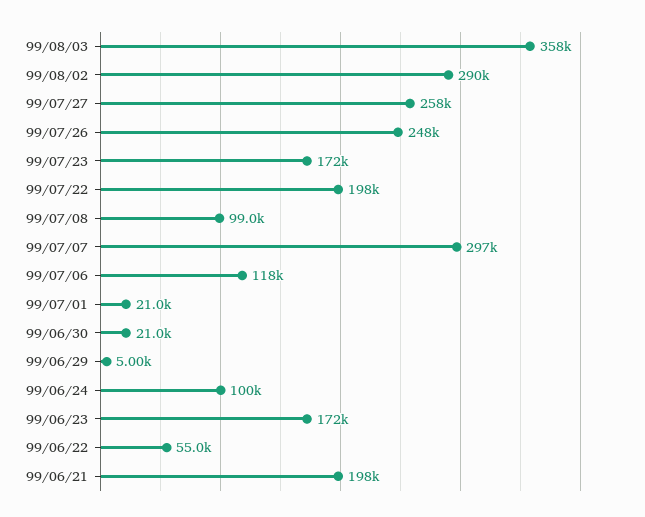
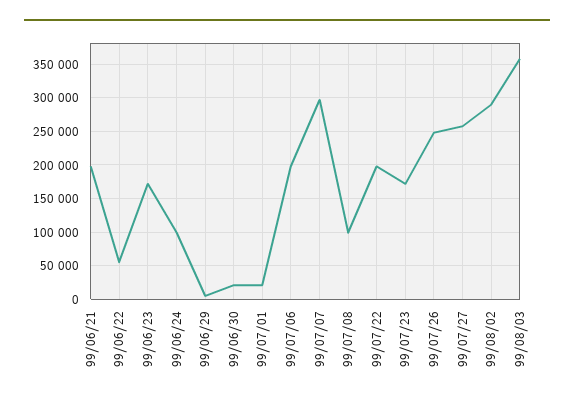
99/07/06: 118000 -> 200000

